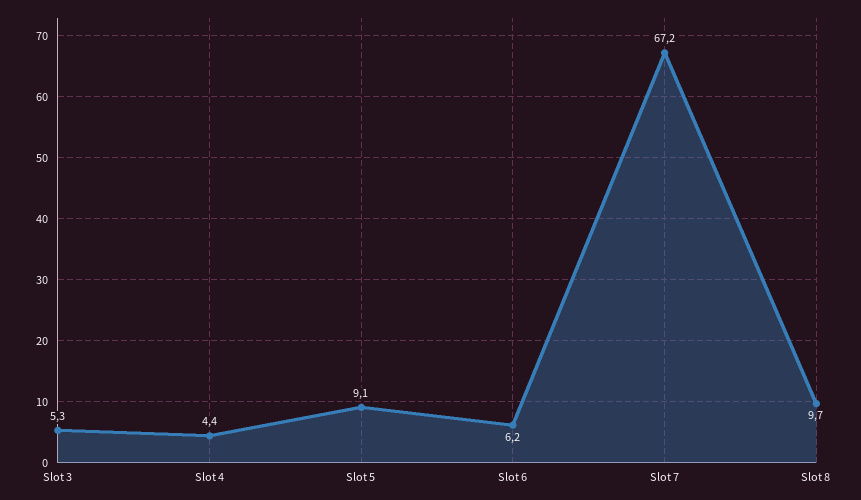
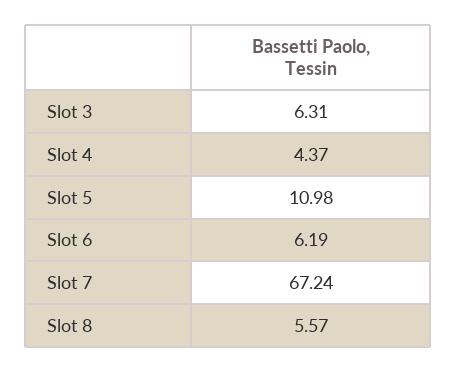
Slot 3: 5.3 -> 6.31
Slot 5: 9.1 -> 10.98
Slot 8: 9.7 -> 5.57

